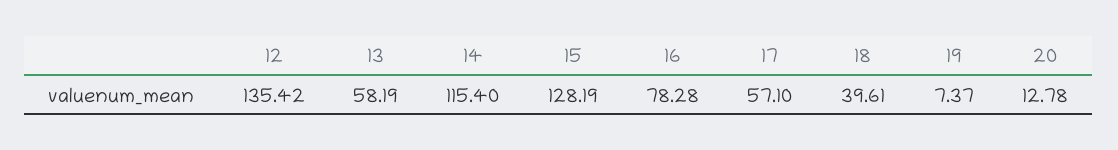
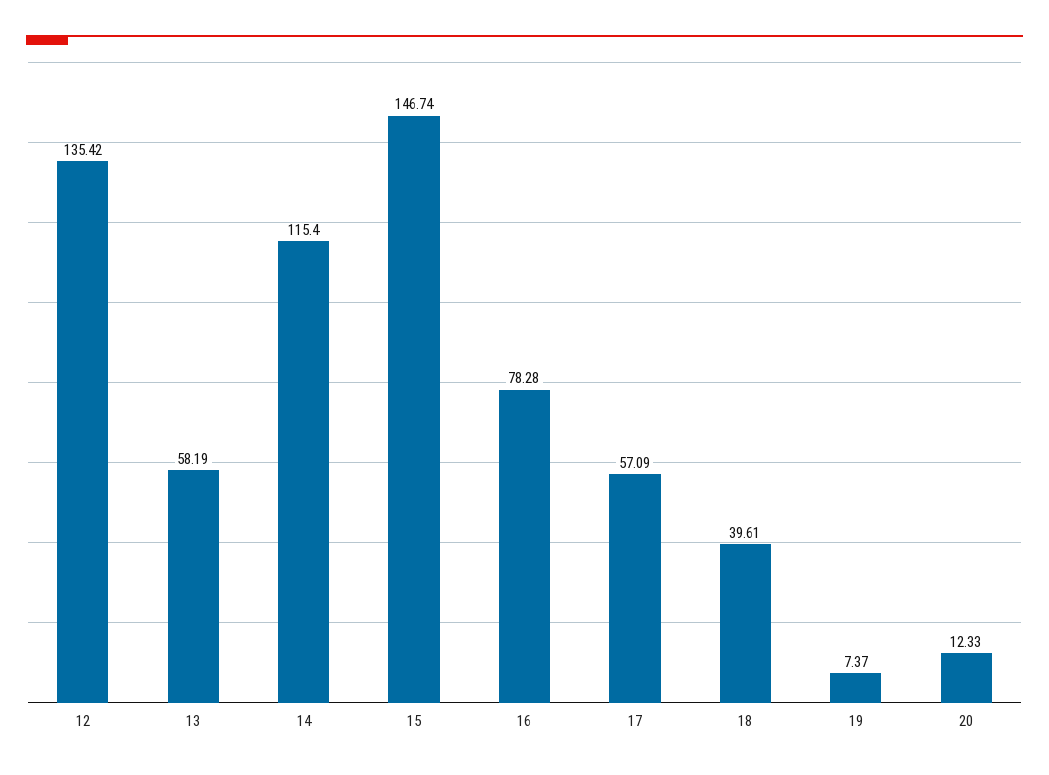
15: 128.19 -> 146.74
17: 57.1 -> 57.09
20: 12.78 -> 12.33

